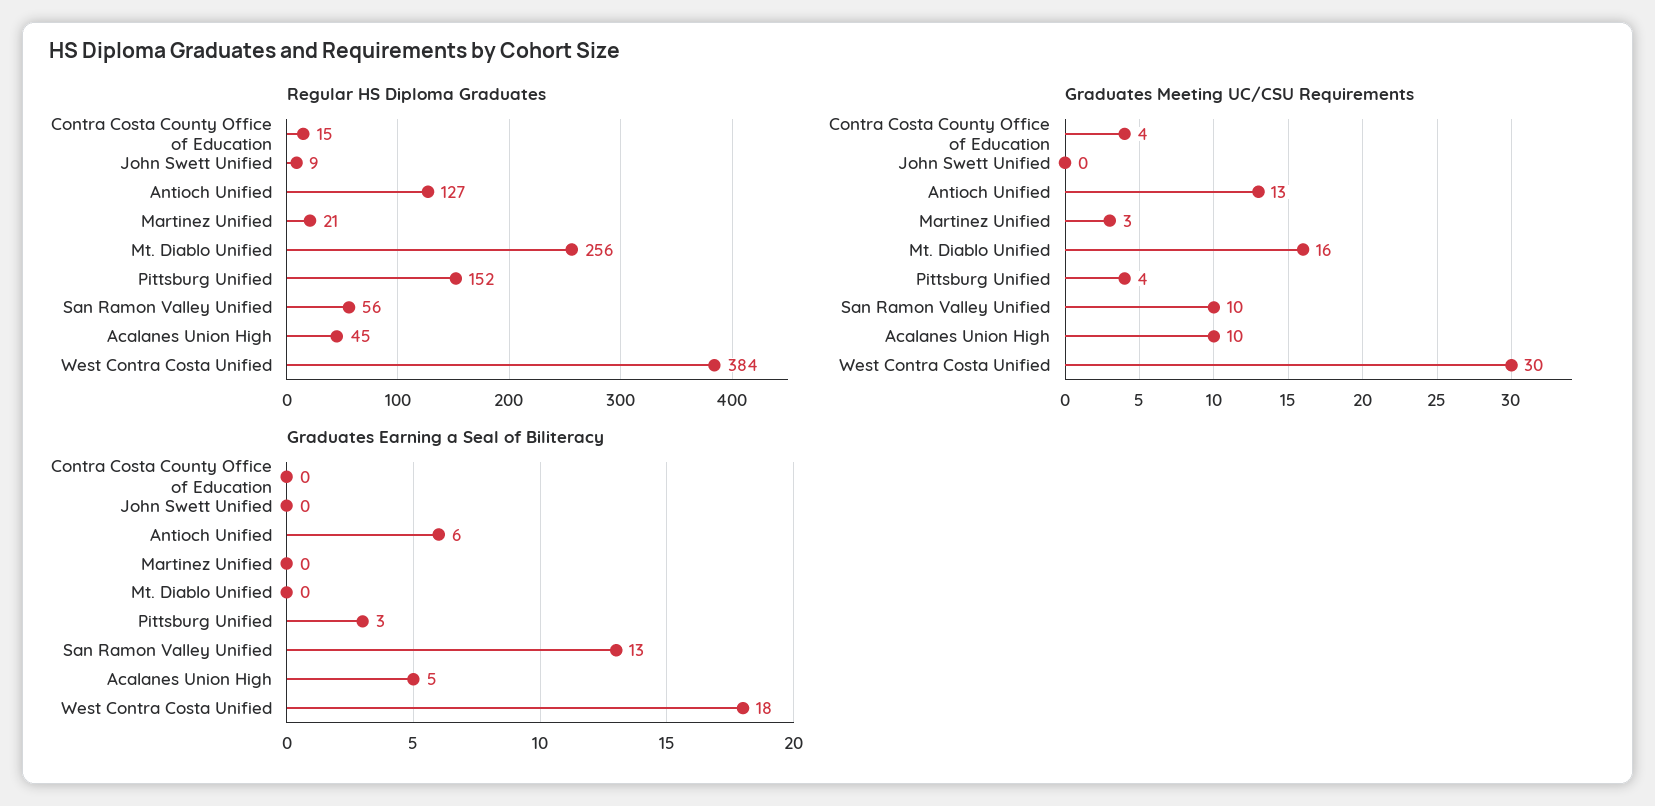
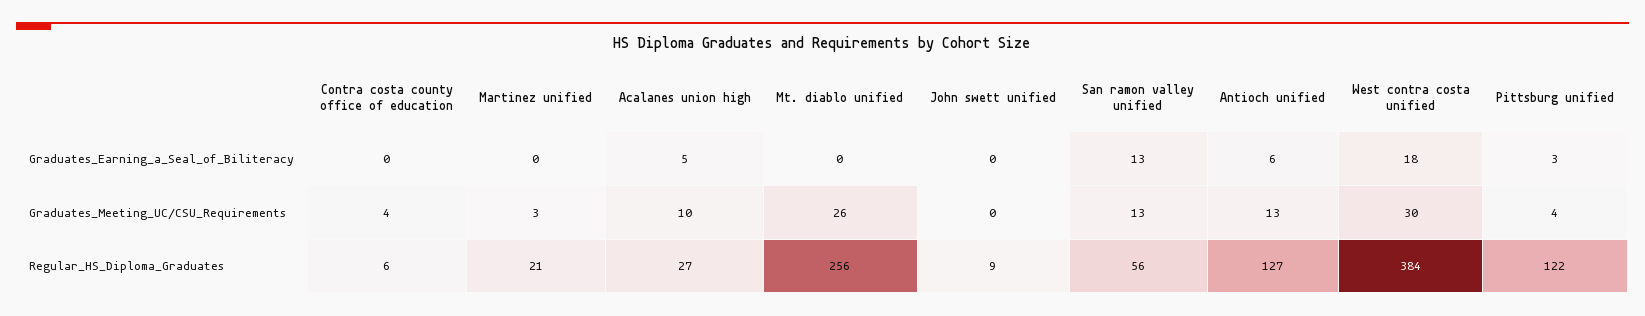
Regular HS Diploma Graduates, Contra Costa County Office of Education: 15 -> 6
Regular HS Diploma Graduates, Pittsburg Unified: 152 -> 122
Regular HS Diploma Graduates, Acalanes Union High: 45 -> 27
Graduates Meeting UC/CSU Requirements, Mt. Diablo Unified: 16 -> 26
Graduates Meeting UC/CSU Requirements, San Ramon Valley Unified: 10 -> 13

